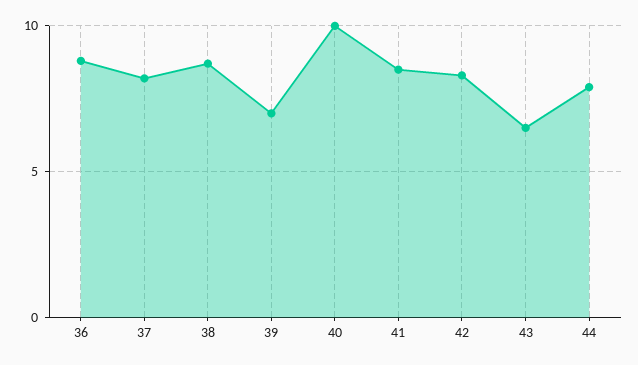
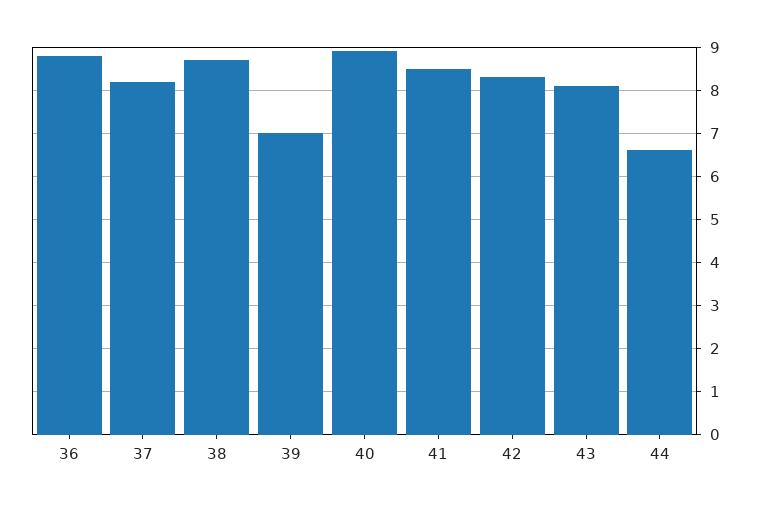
40: 10 -> 9
43: 6.5 -> 8
44: 8 -> 6.5

